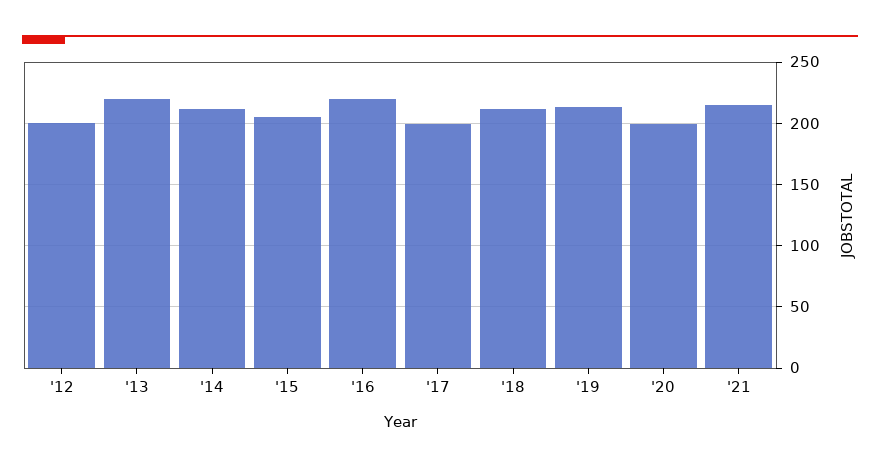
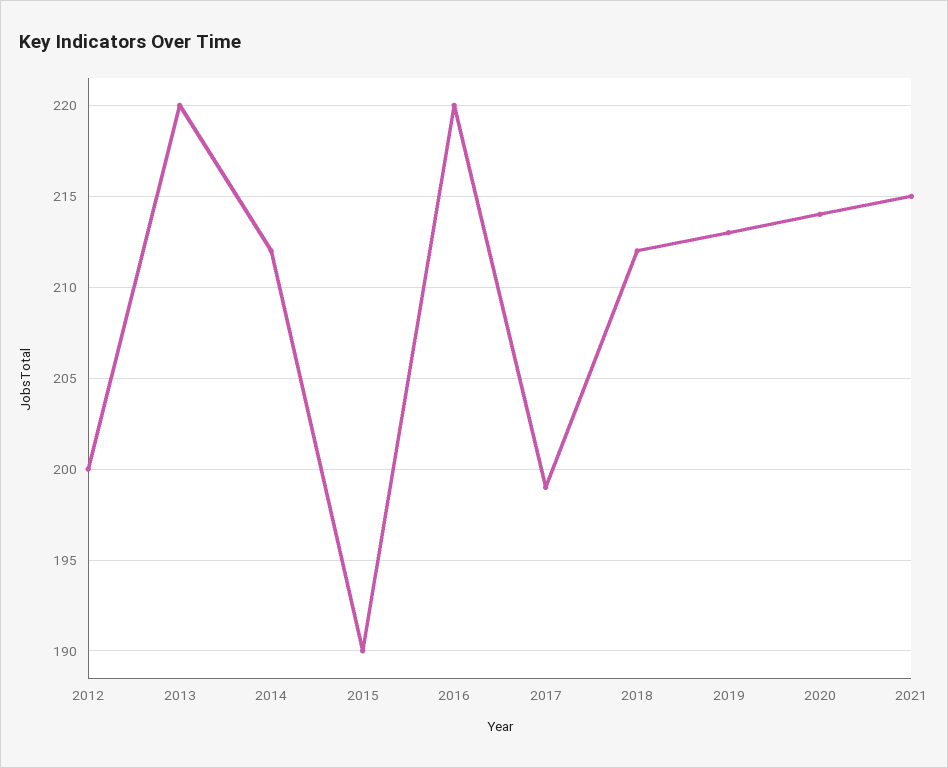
'15: 205 -> 190
'20: 200 -> 214

